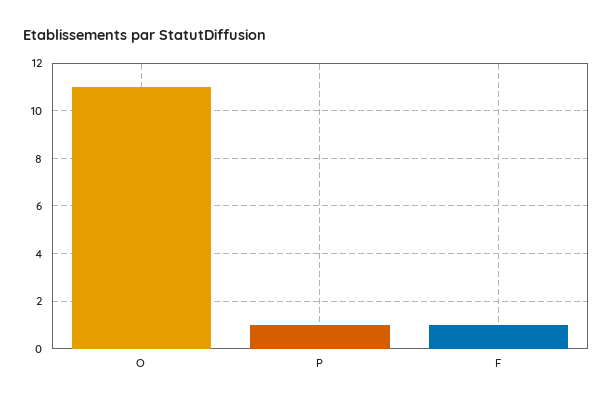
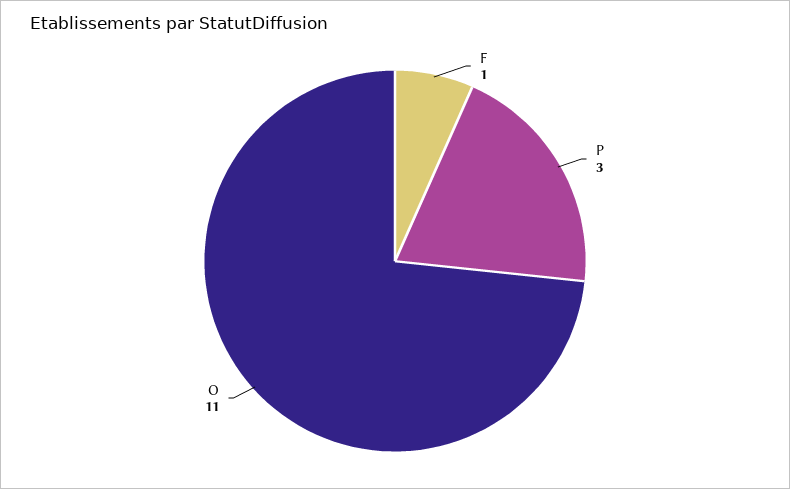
P: 1 -> 3

